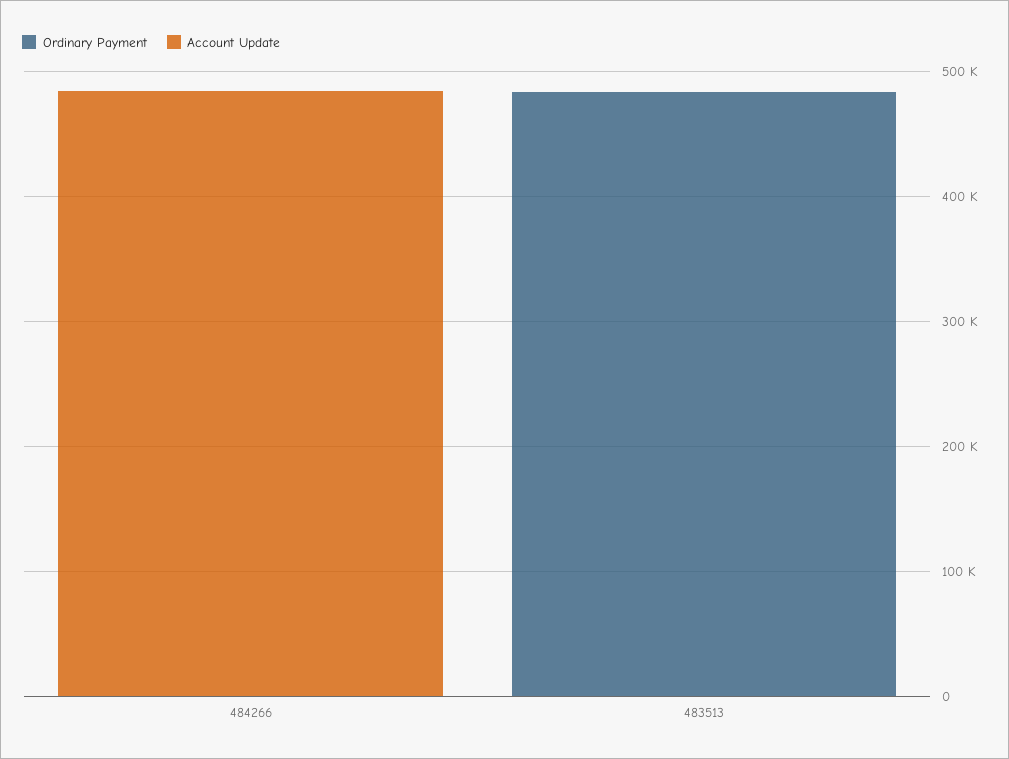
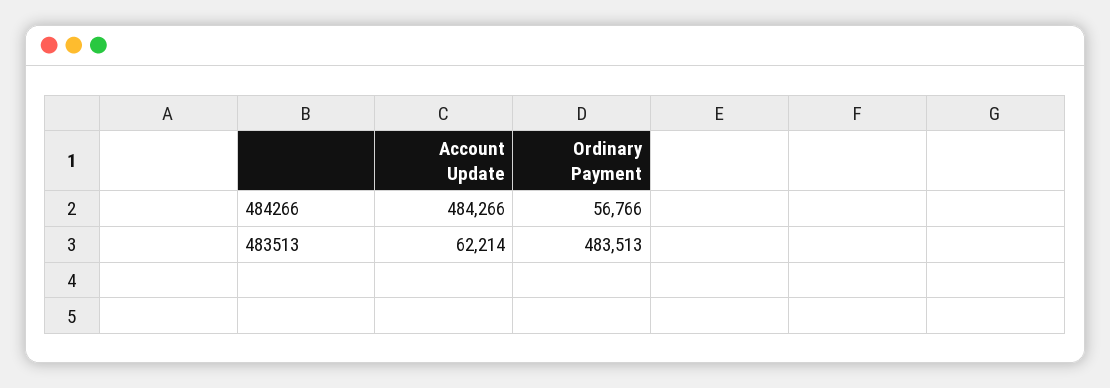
Ordinary Payment, 484266: 0 -> 56766
Account Update, 483513: 0 -> 62214

